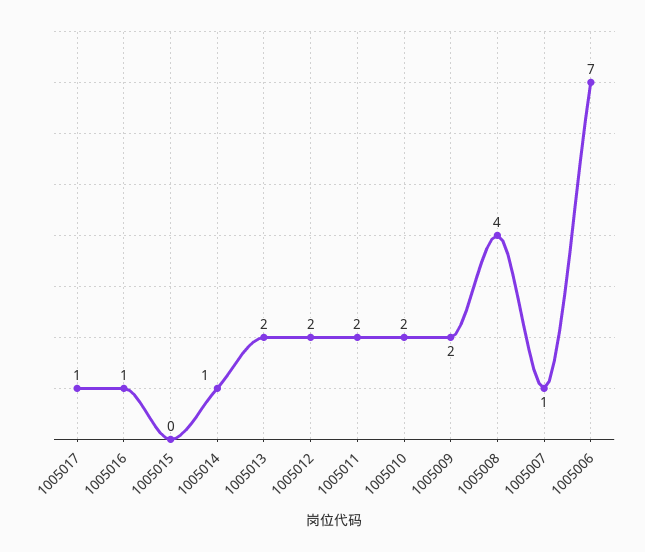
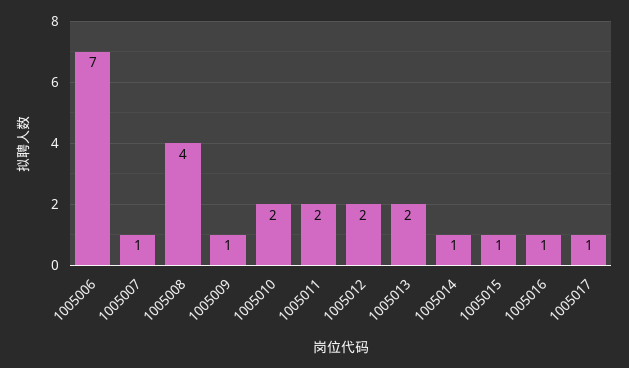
1005015: 0 -> 1
1005009: 2 -> 1

